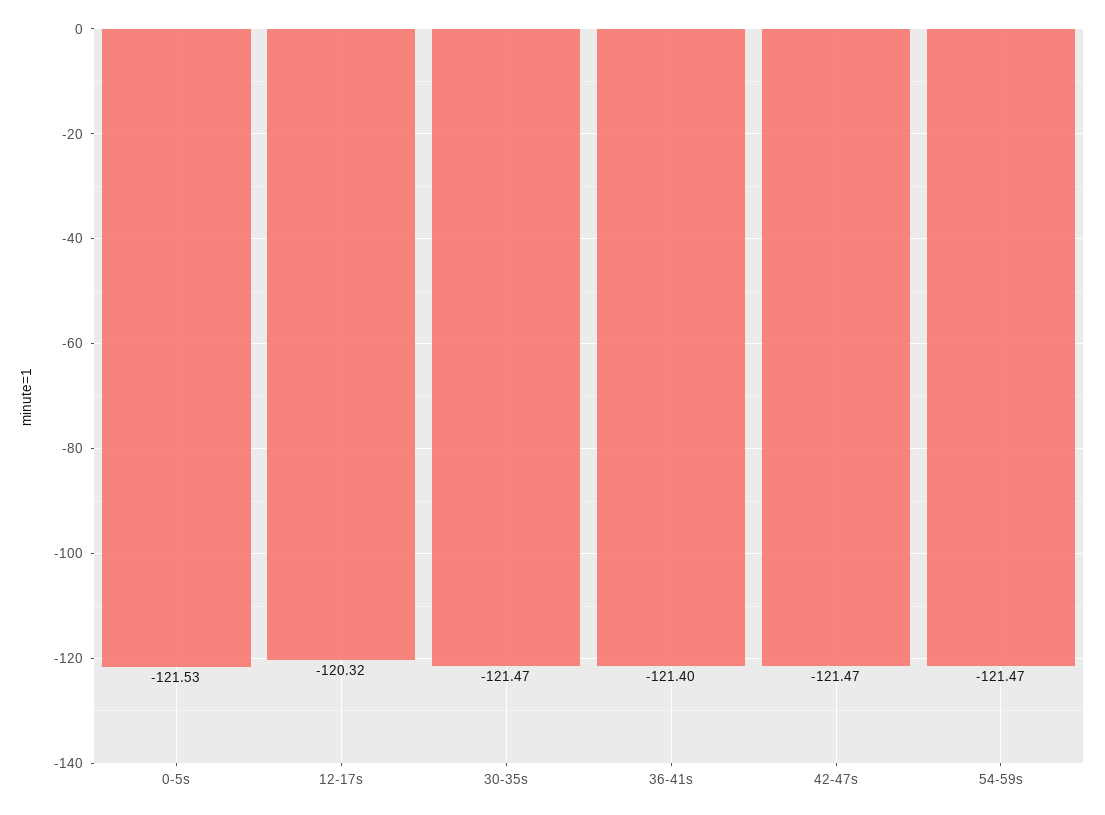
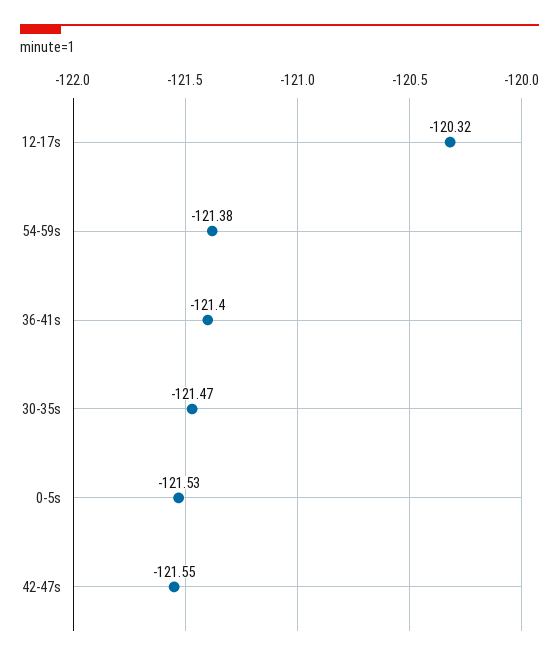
42-47s: -121.47 -> -121.55
54-59s: -121.47 -> -121.38

